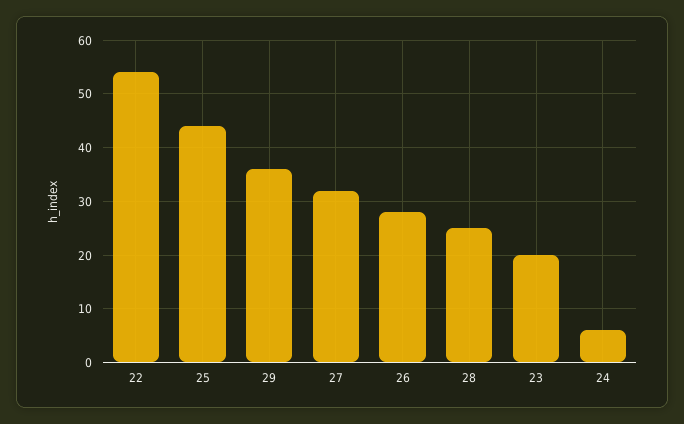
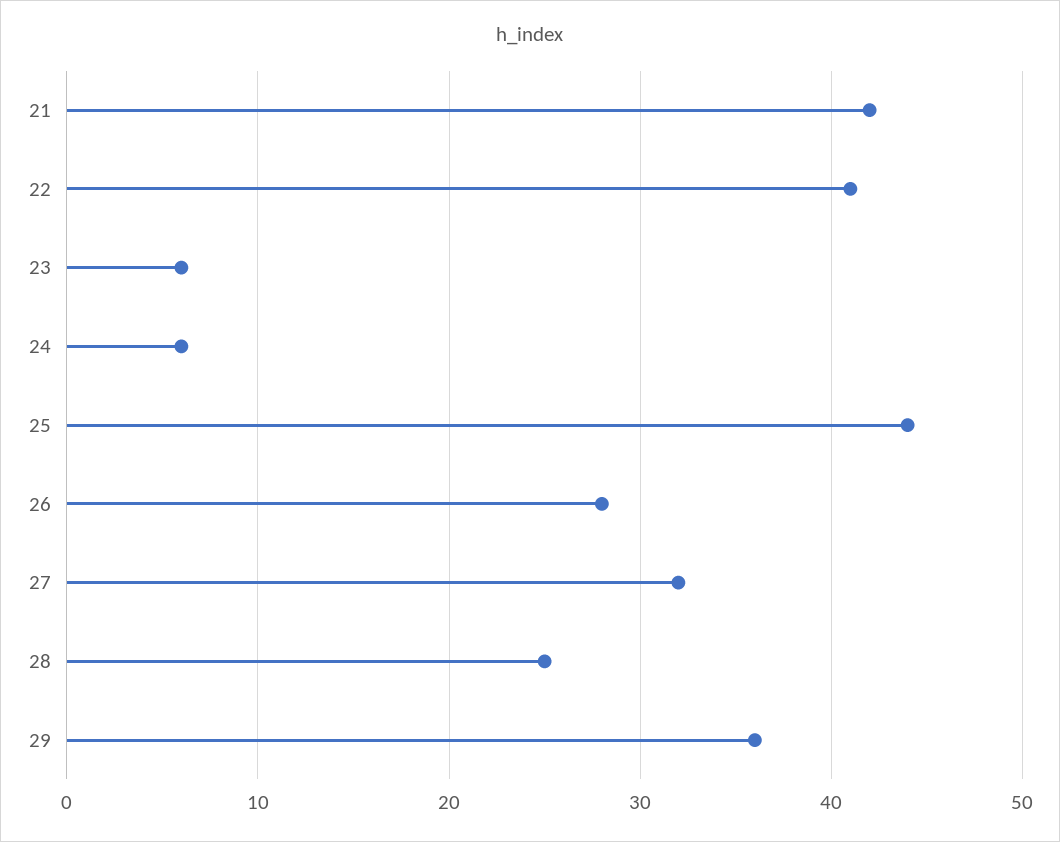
22: 55 -> 41
23: 20 -> 6
21: none -> 42

